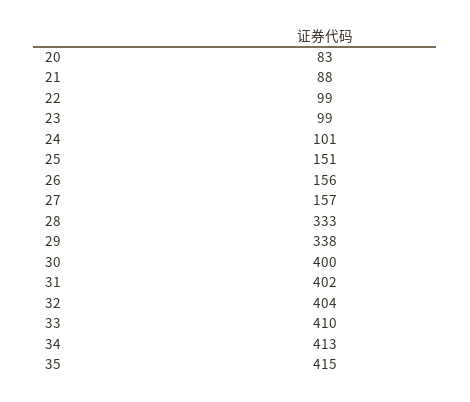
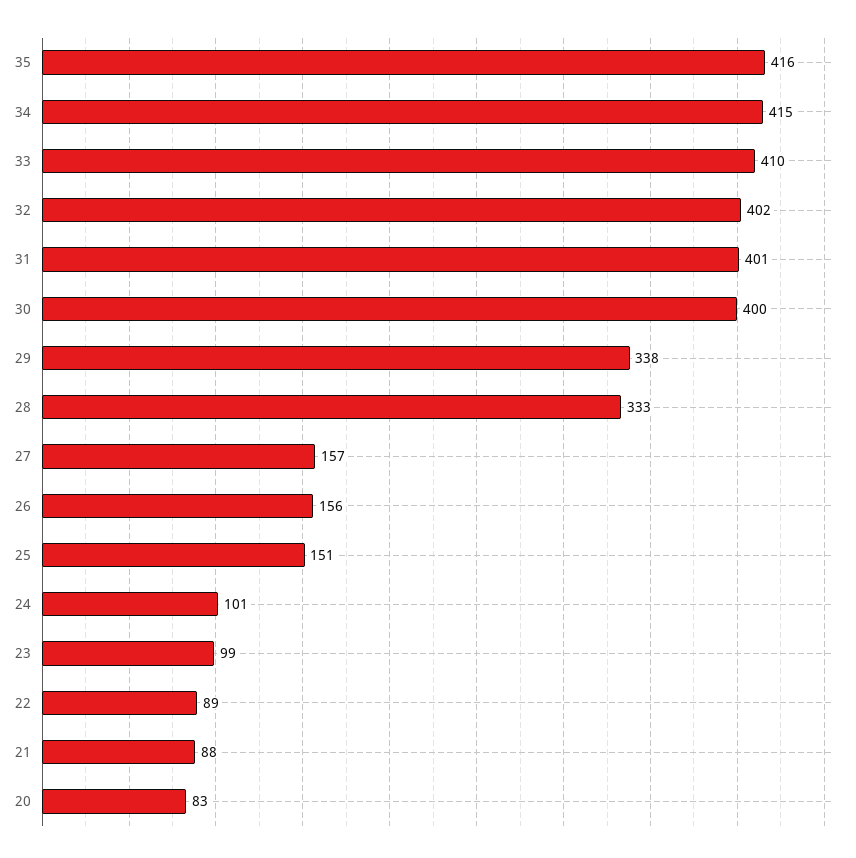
22: 99 -> 89
31: 402 -> 401
32: 404 -> 402
34: 413 -> 415
35: 415 -> 416

